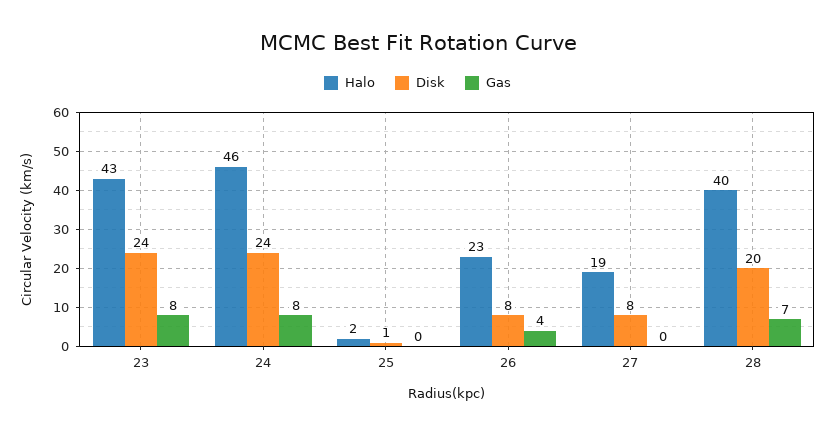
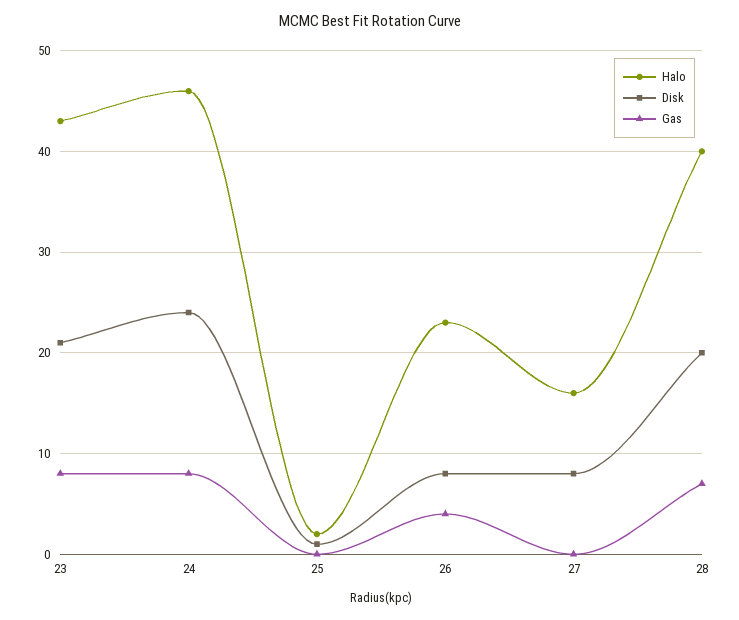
Disk, 23: 24 -> 21
Halo, 27: 19 -> 16

